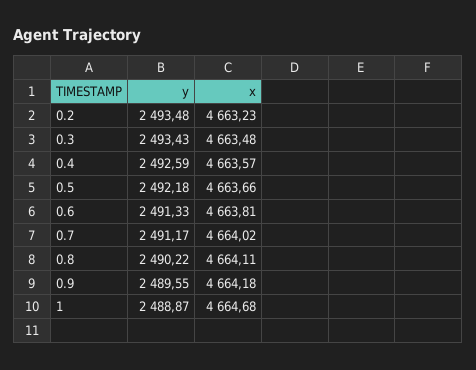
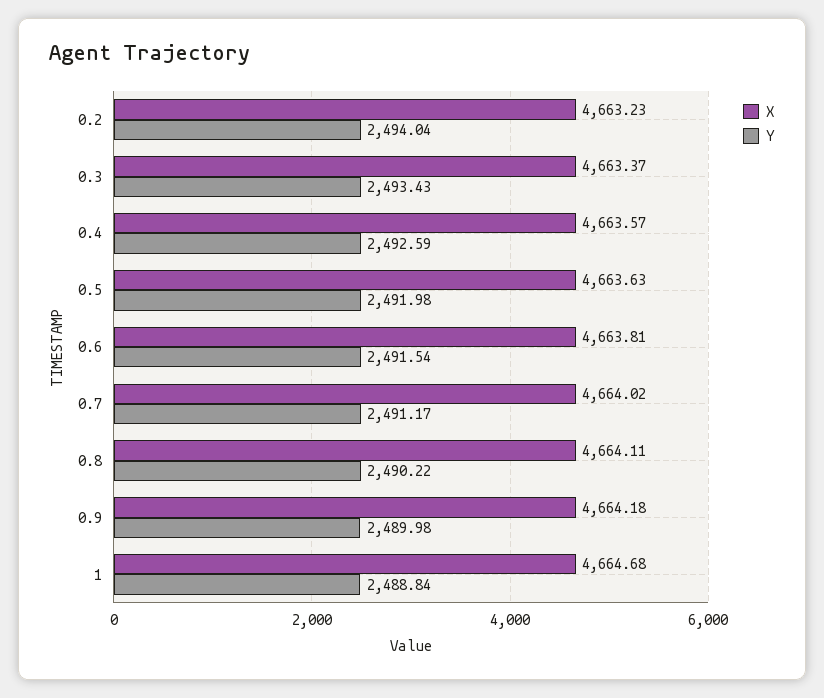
y, 0.2: 2493.48 -> 2494.04
x, 0.3: 4663.48 -> 4663.37
y, 0.5: 2492.18 -> 2491.98
x, 0.5: 4663.66 -> 4663.63
y, 0.6: 2491.33 -> 2491.54
y, 0.9: 2489.55 -> 2489.98
y, 1: 2488.87 -> 2488.84

